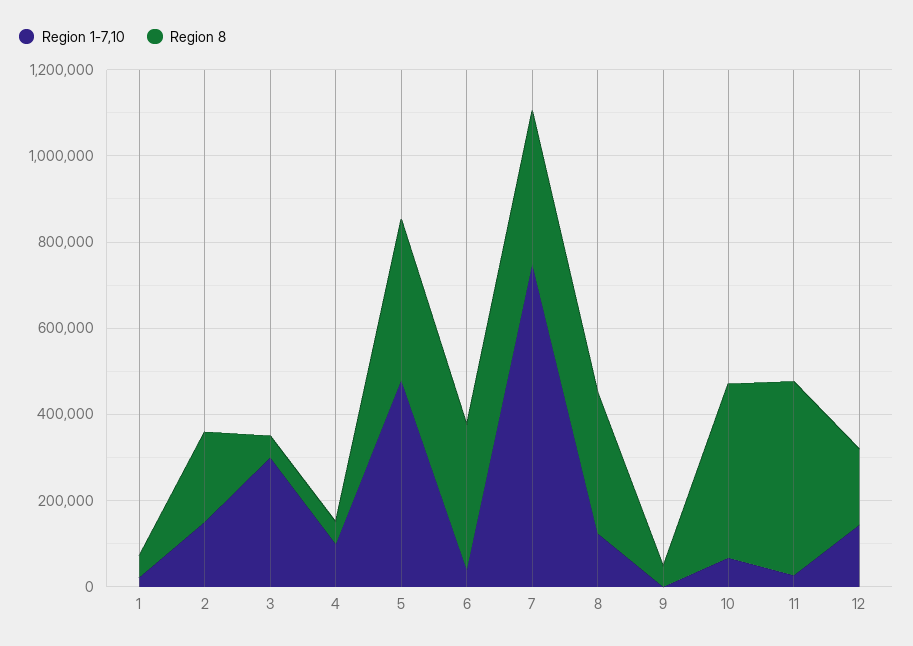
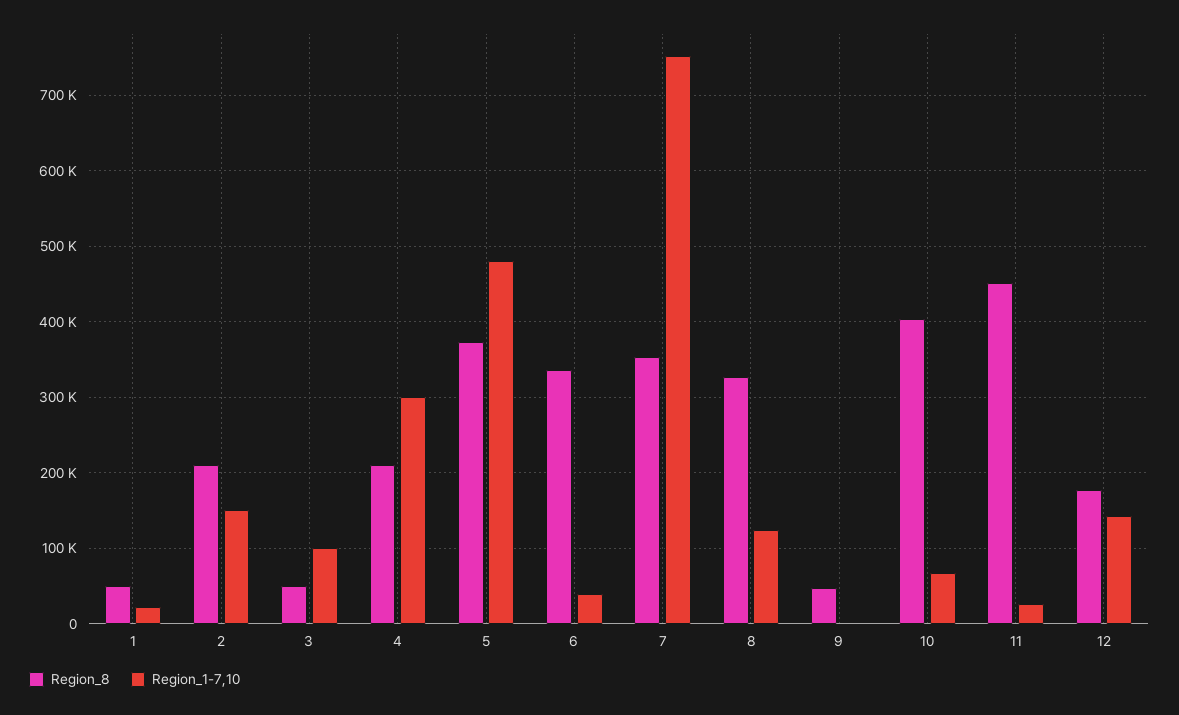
Region 1-7,10, 3: 300000 -> 100000
Region 1-7,10, 4: 100000 -> 300000
Region 8, 4: 50000 -> 210000

